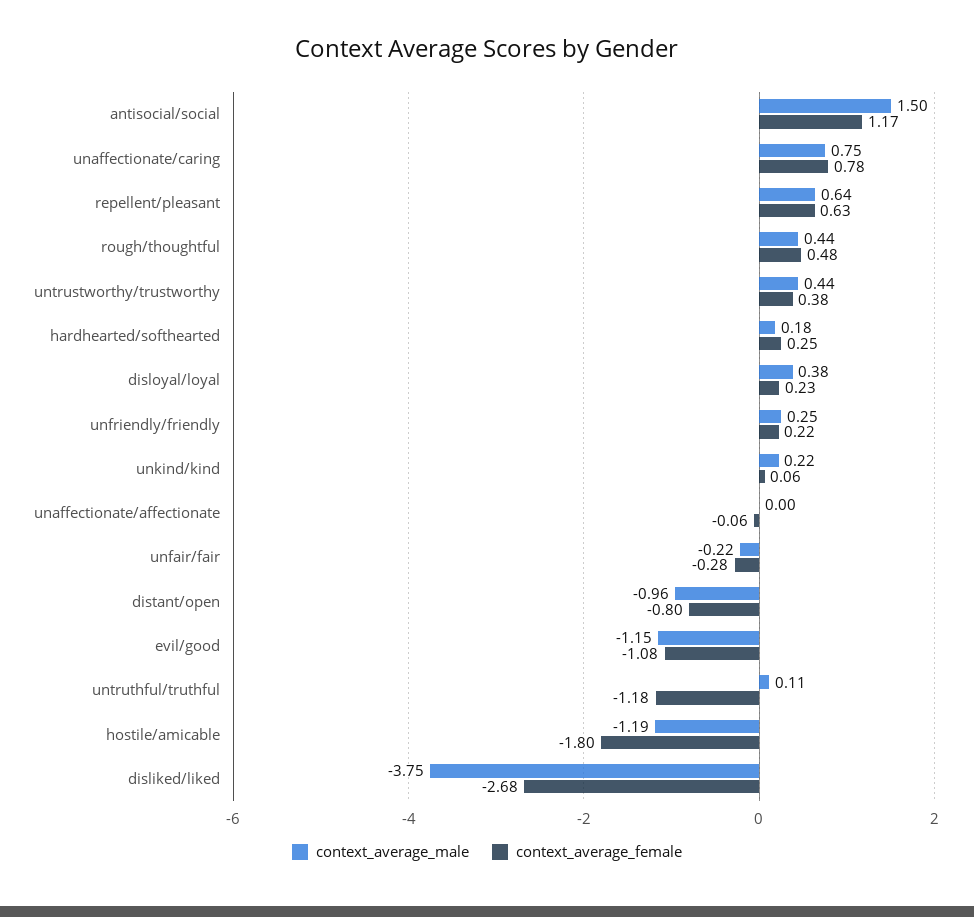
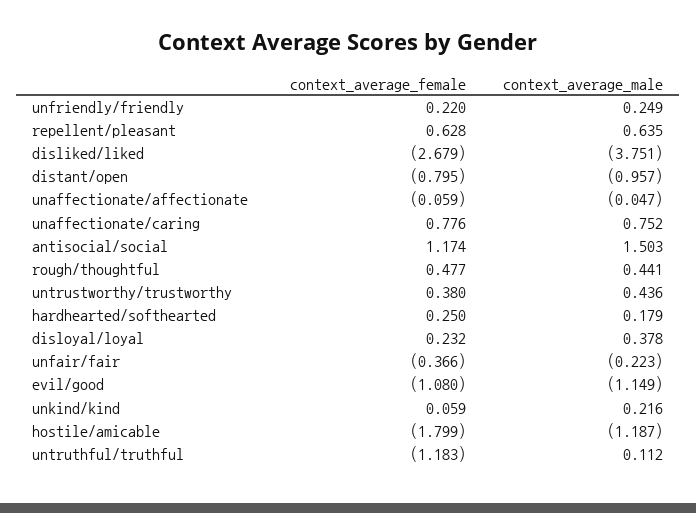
context_average_male, unaffectionate/affectionate: 0 -> -0.047
context_average_female, unfair/fair: -0.28 -> -0.366

